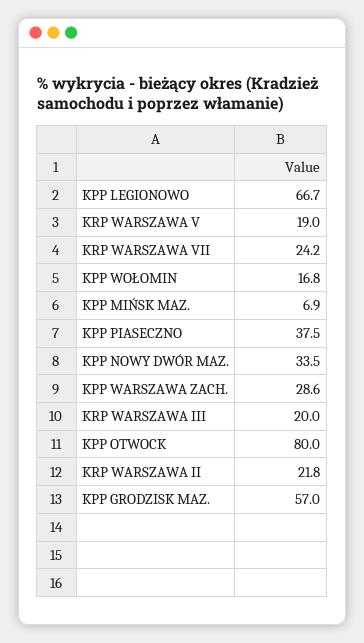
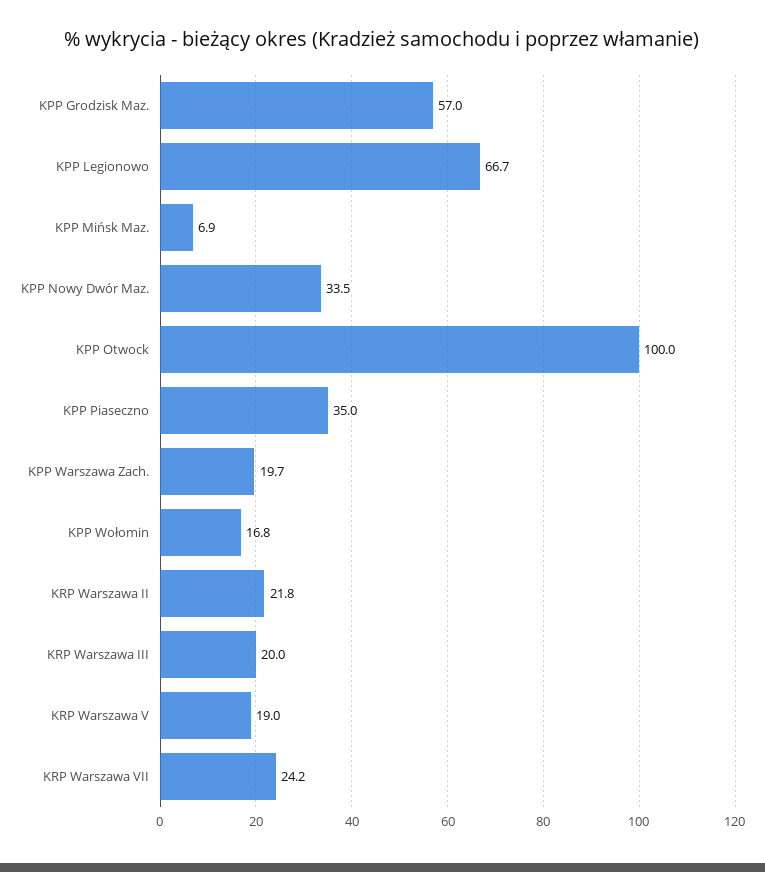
KPP PIASECZNO: 37.5 -> 35
KPP WARSZAWA ZACH.: 28.6 -> 19.7
KPP OTWOCK: 80 -> 100

